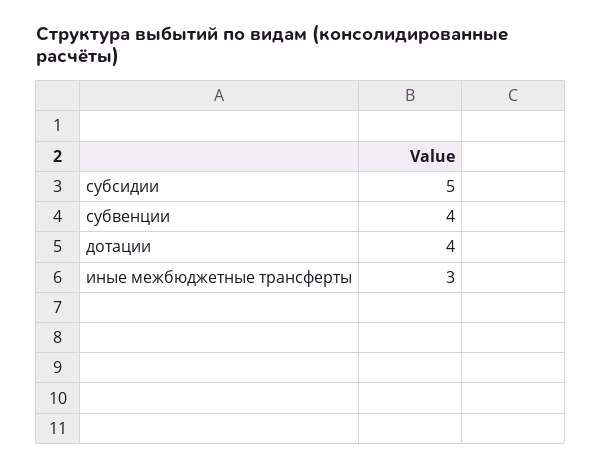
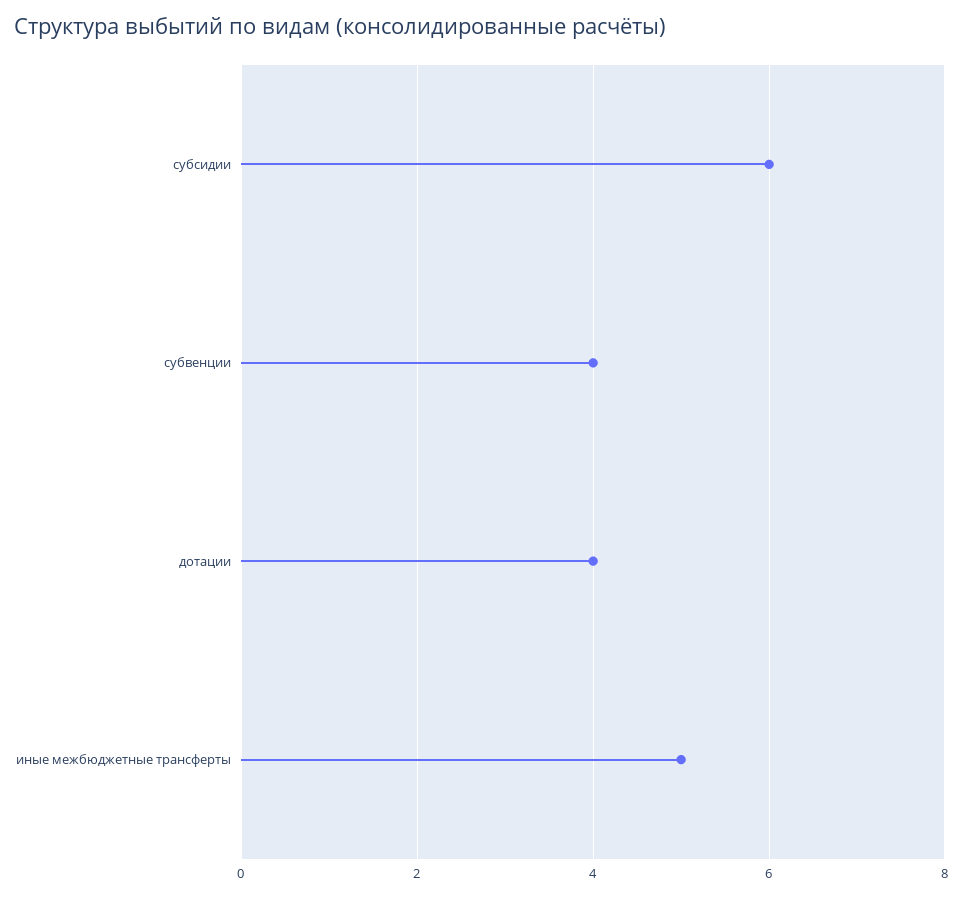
субсидии: 5 -> 6
иные межбюджетные трансферты: 3 -> 5

